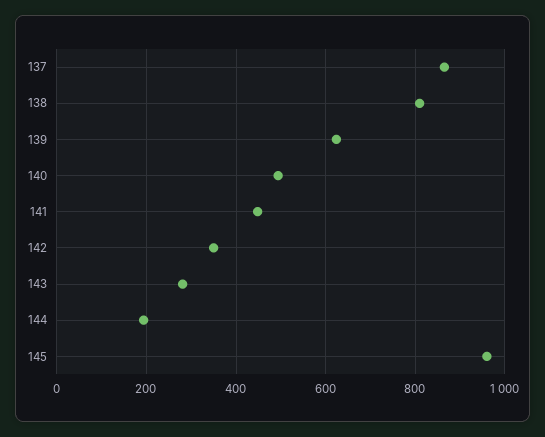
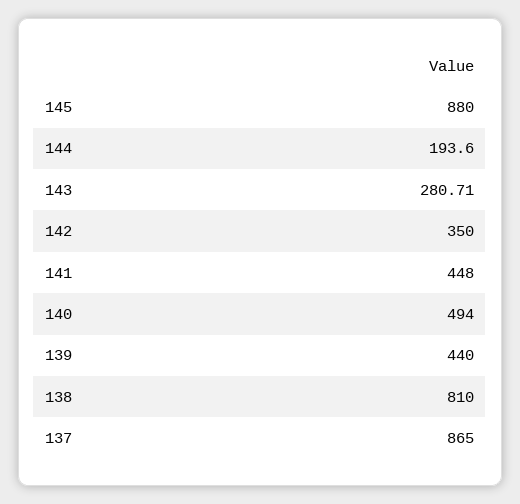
139: 620 -> 440
145: 960 -> 880

